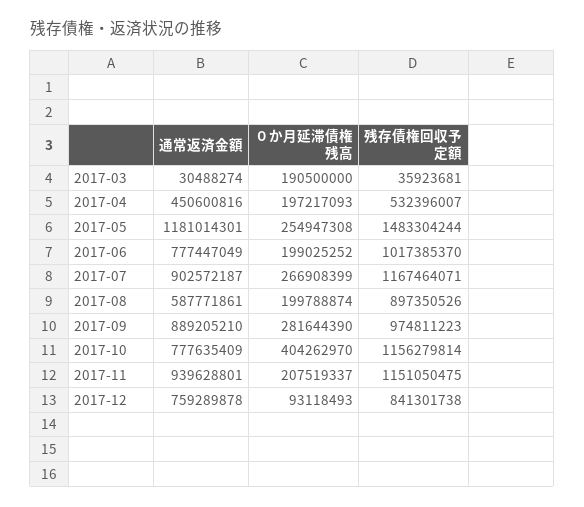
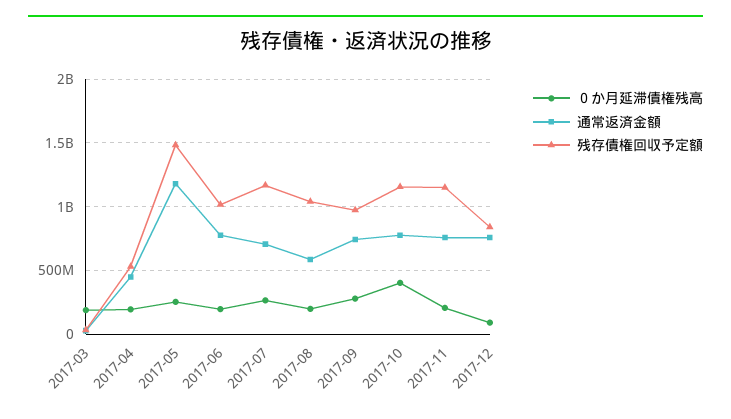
通常返済金額, 2017-07: 902572187 -> 700000000
残存債権回収予定額, 2017-08: 897350526 -> 1050000000
通常返済金額, 2017-09: 889205210 -> 750000000
通常返済金額, 2017-11: 939628801 -> 750000000

